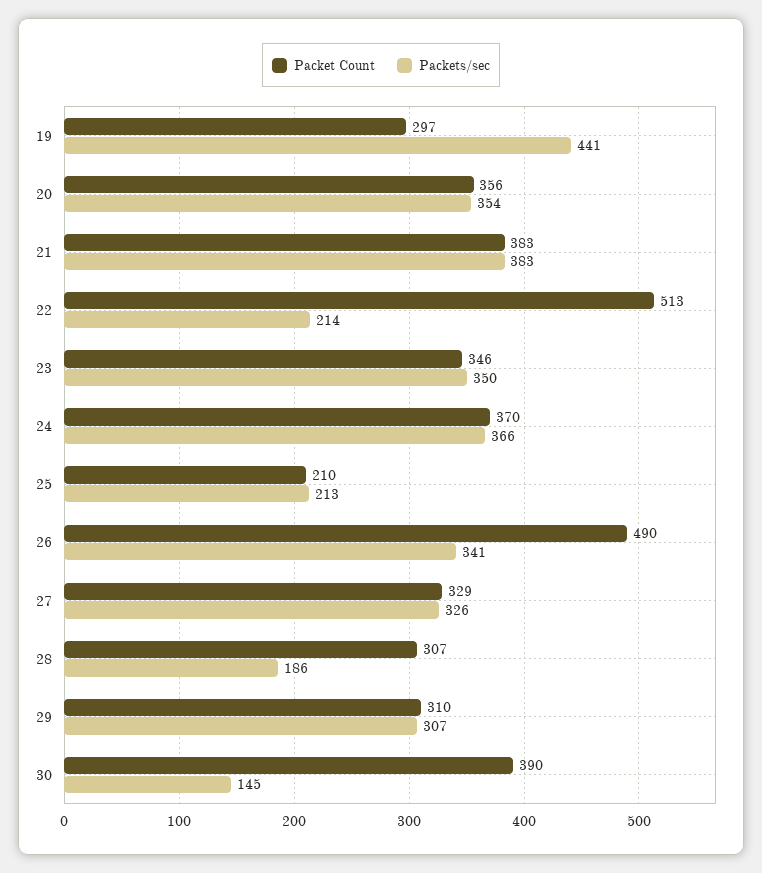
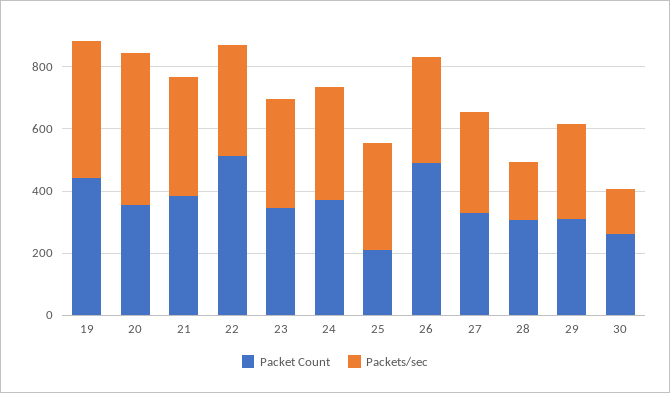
Packet Count, 19: 297 -> 450
Packets/sec, 20: 354 -> 500
Packets/sec, 22: 214 -> 350
Packets/sec, 25: 213 -> 350
Packet Count, 30: 390 -> 250

